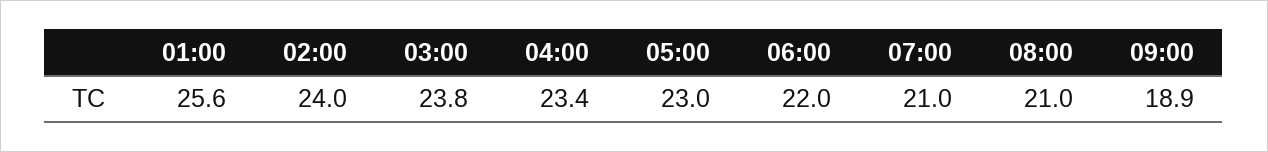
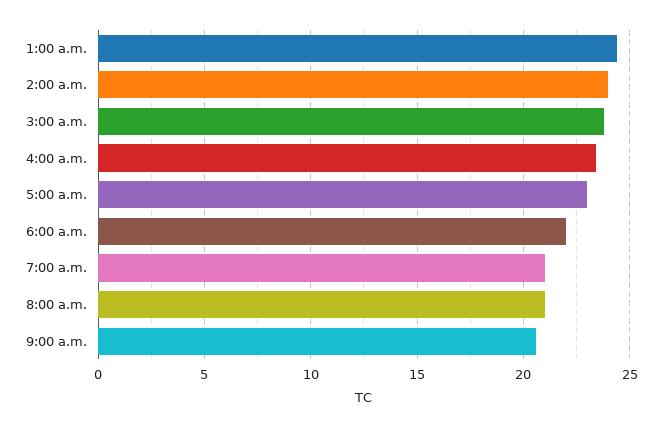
01:00: 25.6 -> 24.5
09:00: 18.9 -> 20.5

